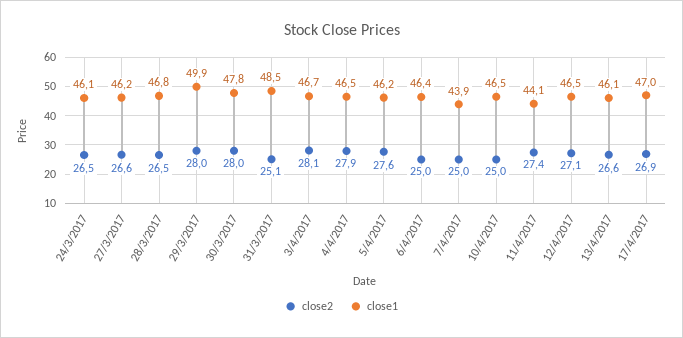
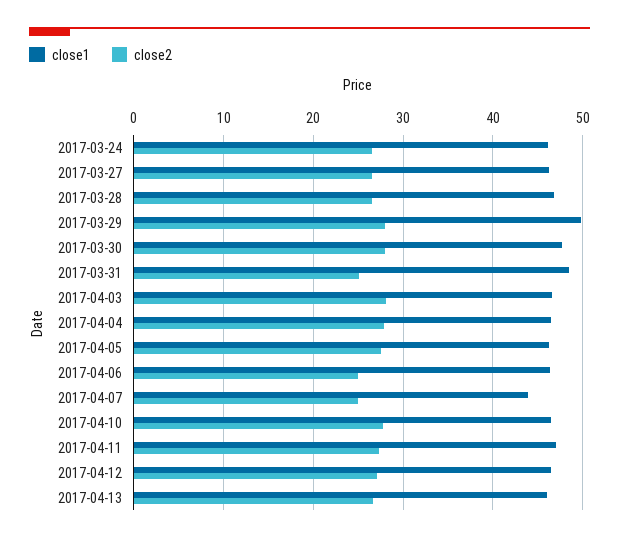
close2, 10/4/2017: 25 -> 28
close1, 11/4/2017: 44.1 -> 47
close2, 17/4/2017: 26.9 -> none
close1, 17/4/2017: 47 -> none

